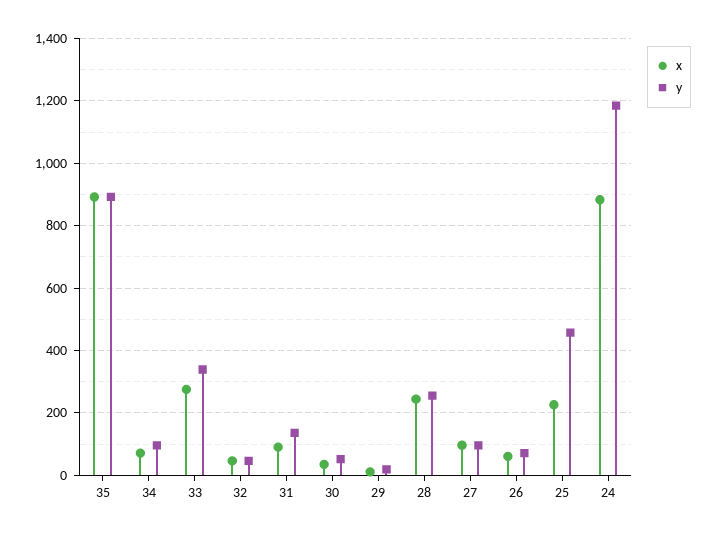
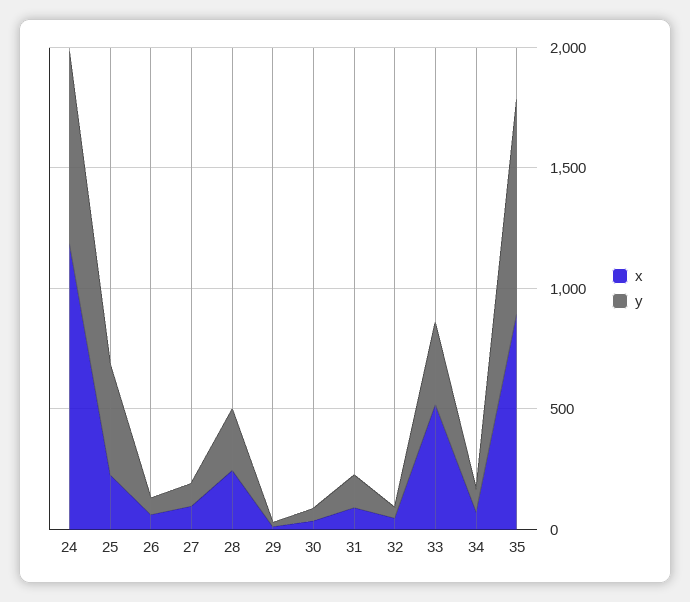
x, 33: 280 -> 500
x, 24: 880 -> 1200
y, 24: 1180 -> 800

